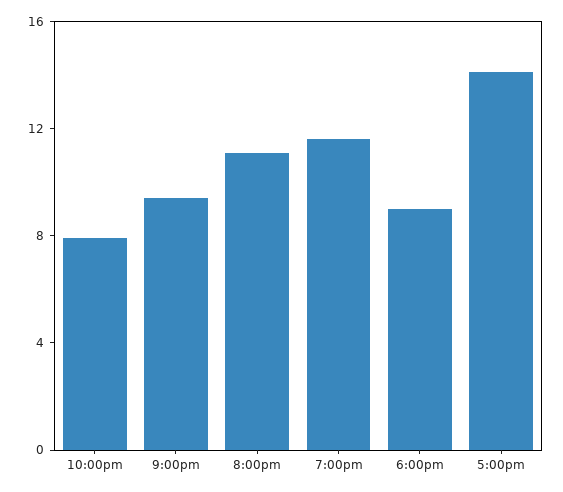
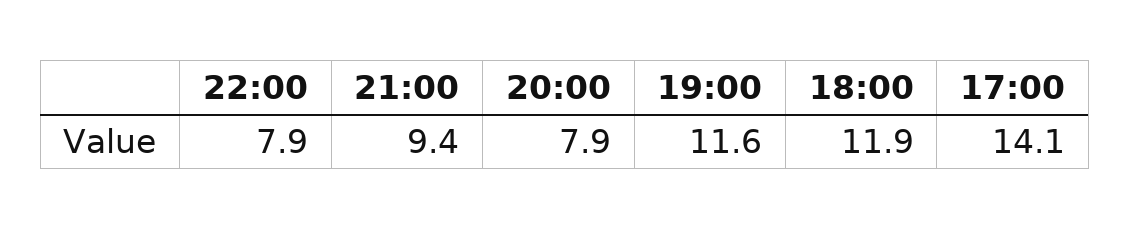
8:00pm: 11 -> 7.9
6:00pm: 9 -> 11.9

